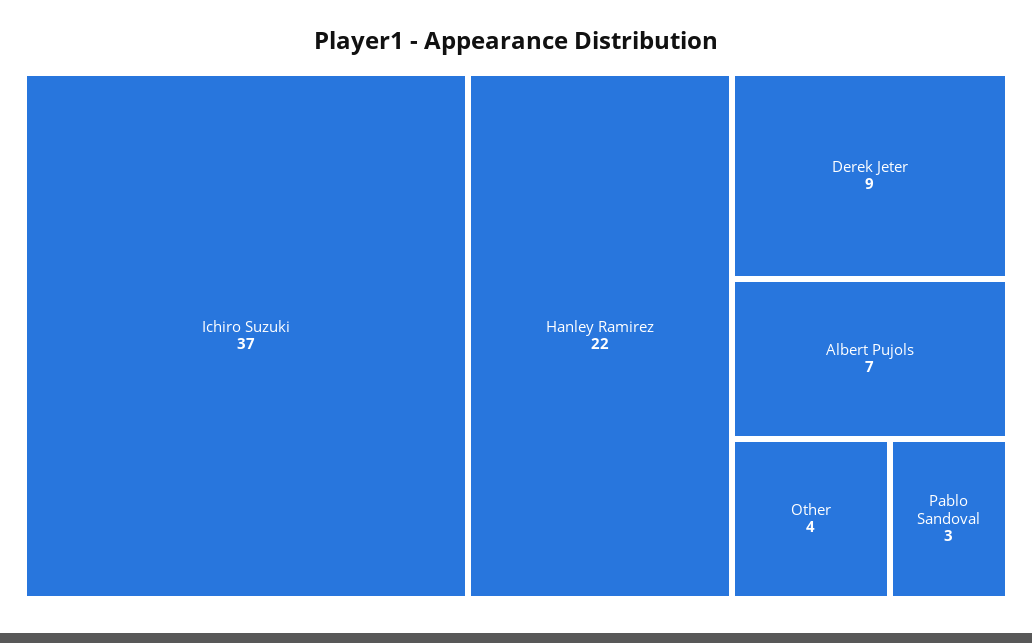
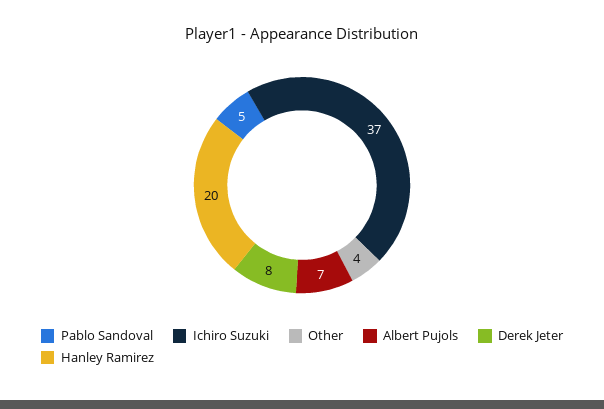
Hanley Ramirez: 22 -> 20
Derek Jeter: 9 -> 8
Pablo Sandoval: 3 -> 5

